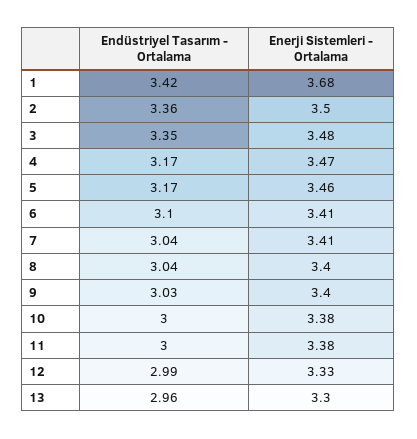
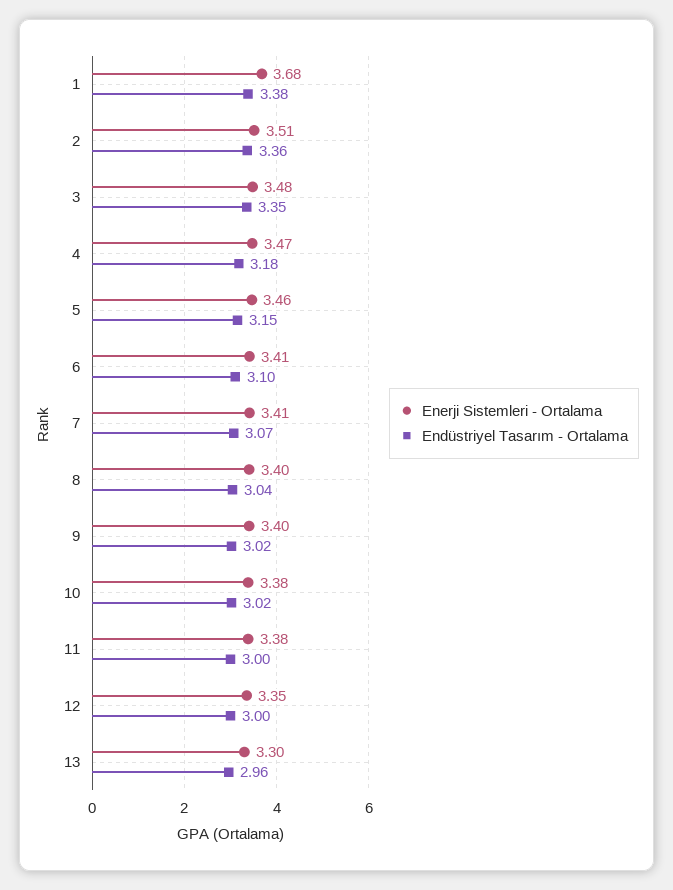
Endüstriyel Tasarım - Ortalama, 1: 3.42 -> 3.38
Enerji Sistemleri - Ortalama, 2: 3.5 -> 3.51
Endüstriyel Tasarım - Ortalama, 4: 3.17 -> 3.18
Endüstriyel Tasarım - Ortalama, 5: 3.17 -> 3.15
Endüstriyel Tasarım - Ortalama, 7: 3.04 -> 3.07
Endüstriyel Tasarım - Ortalama, 9: 3.03 -> 3.02
Endüstriyel Tasarım - Ortalama, 10: 3 -> 3.02
Endüstriyel Tasarım - Ortalama, 12: 2.99 -> 3
Enerji Sistemleri - Ortalama, 12: 3.33 -> 3.35

